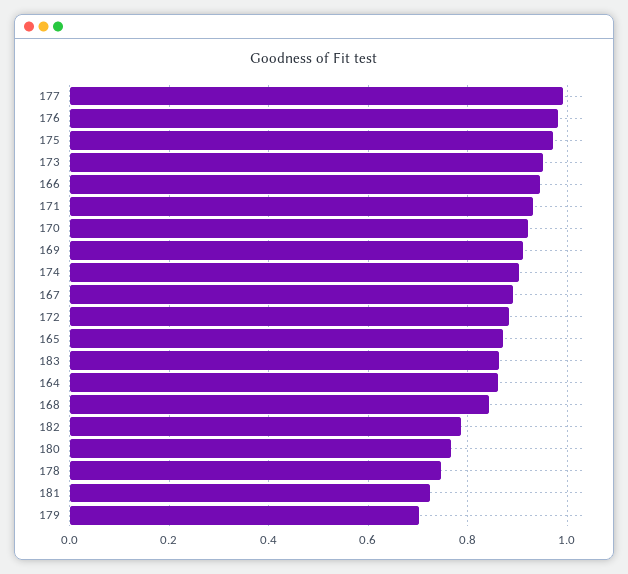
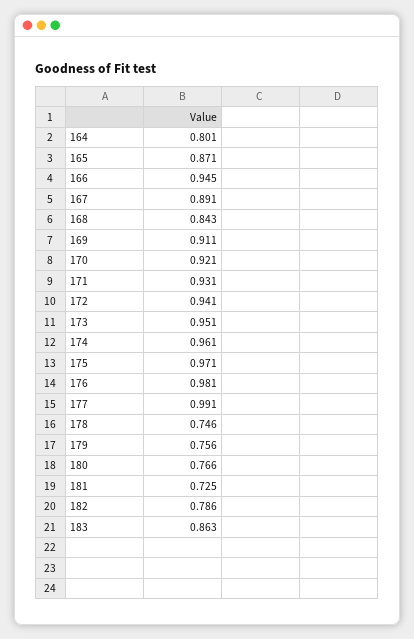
174: 0.9 -> 0.961
172: 0.88 -> 0.941
164: 0.86 -> 0.801
179: 0.7 -> 0.756

